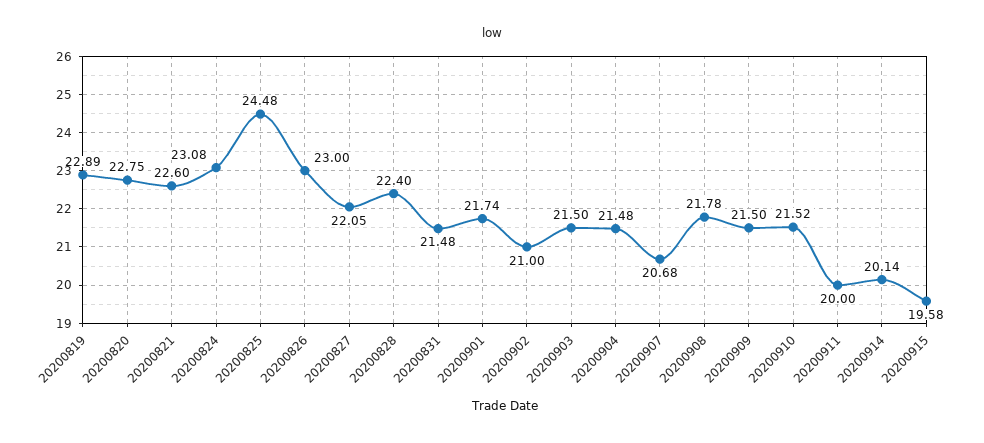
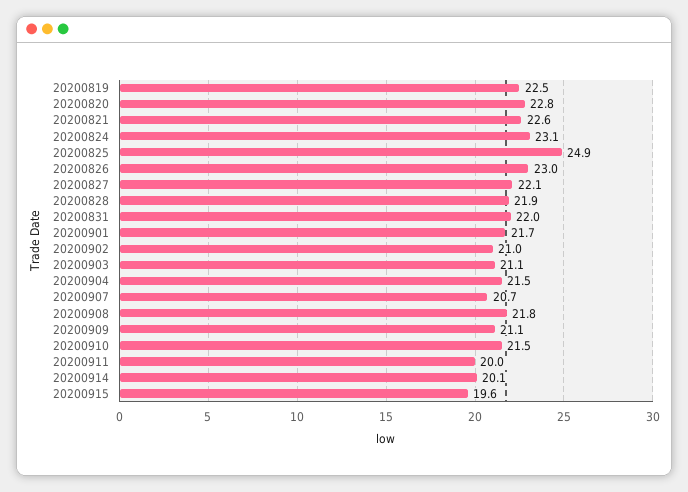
20200819: 22.89 -> 22.5
20200825: 24.48 -> 24.9
20200828: 22.4 -> 21.9
20200831: 21.48 -> 22
20200903: 21.5 -> 21.1
20200909: 21.5 -> 21.1

